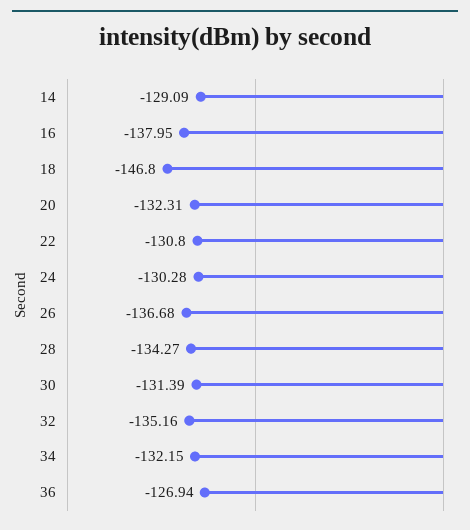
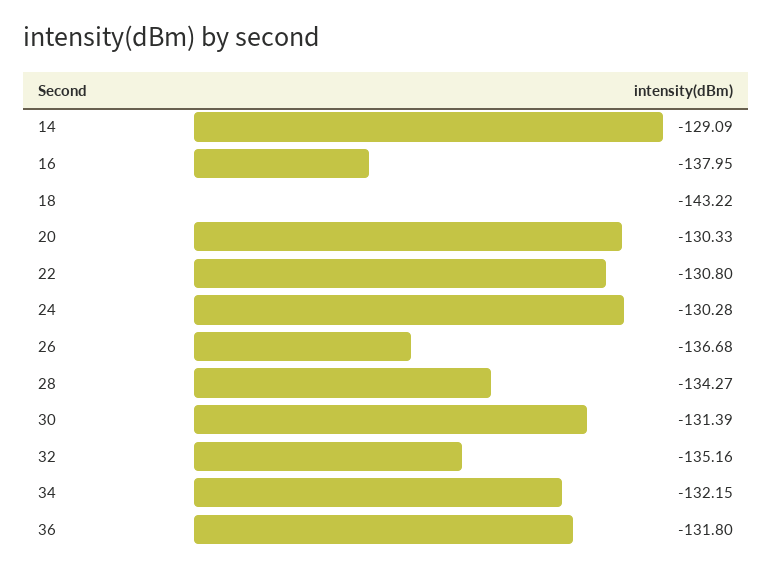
18: -146.8 -> -143.22
20: -132.31 -> -130.33
36: -126.94 -> -131.8

